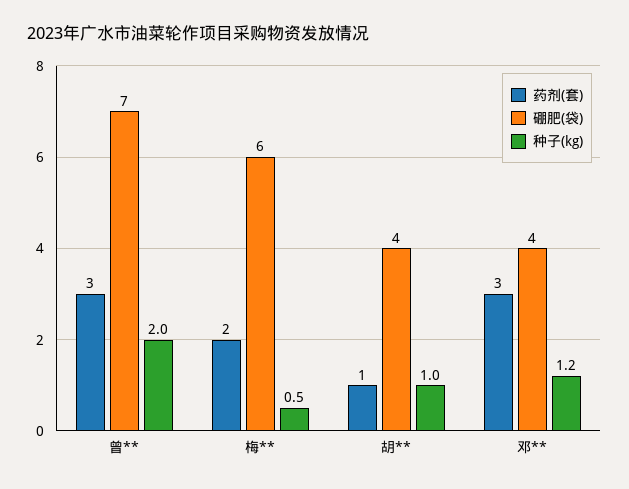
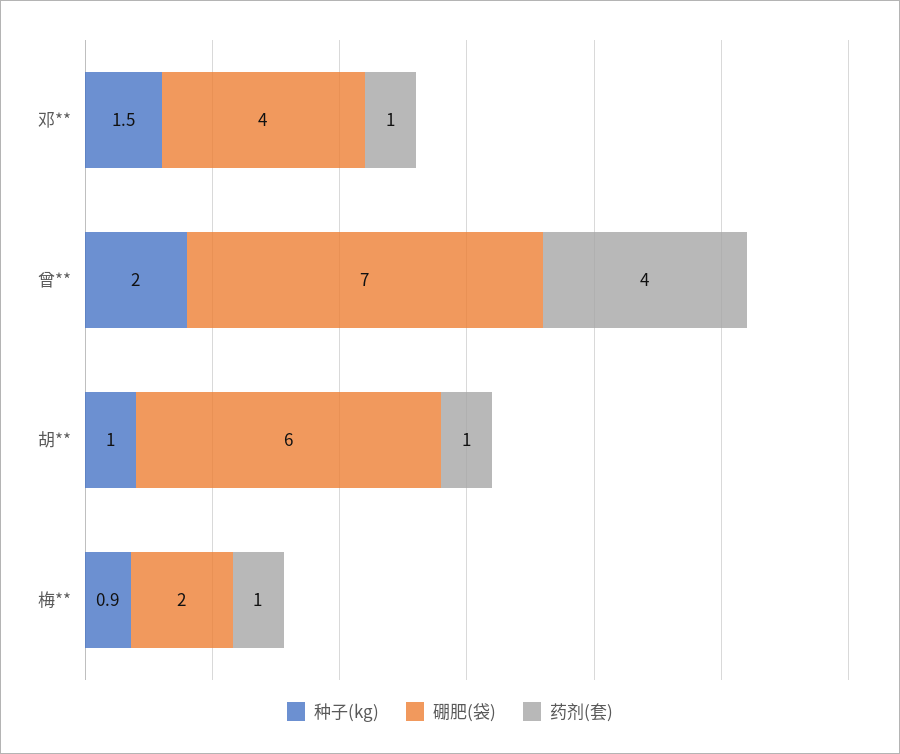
药剂(套), 曾**: 3 -> 4
药剂(套), 梅**: 2 -> 1
硼肥(袋), 梅**: 6 -> 2
种子(kg), 梅**: 0.5 -> 0.9
硼肥(袋), 胡**: 4 -> 6
药剂(套), 邓**: 3 -> 1
种子(kg), 邓**: 1.2 -> 1.5

